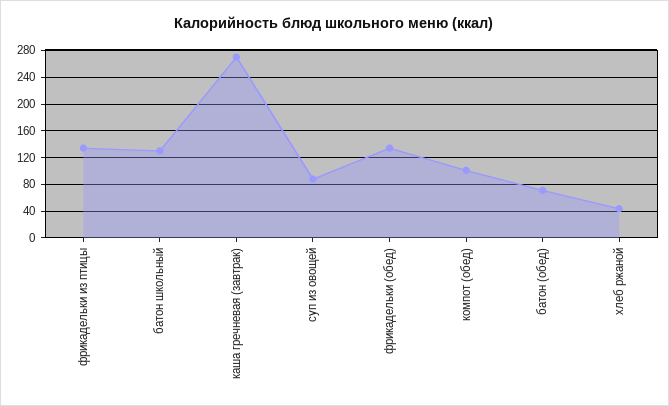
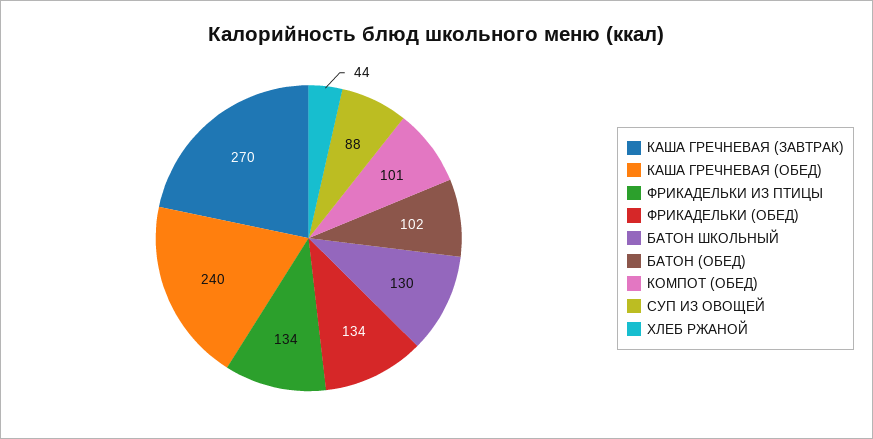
батон (обед): 70 -> 102
КАША ГРЕЧНЕВАЯ (ОБЕД): none -> 240

